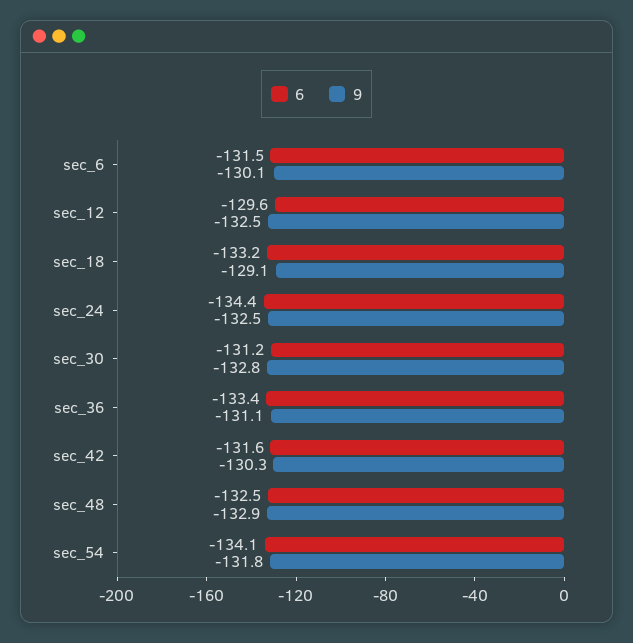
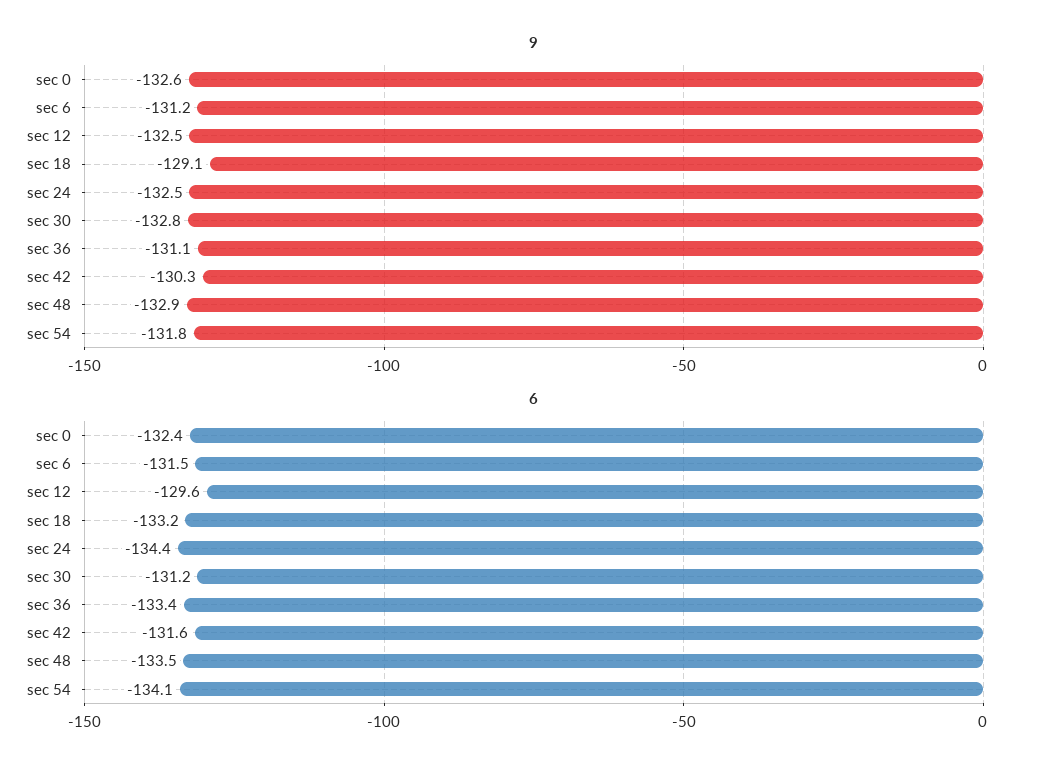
9, sec_6: -130.1 -> -131.2
6, sec_48: -132.5 -> -133.5
9, sec 0: none -> -132.6
6, sec 0: none -> -132.4

